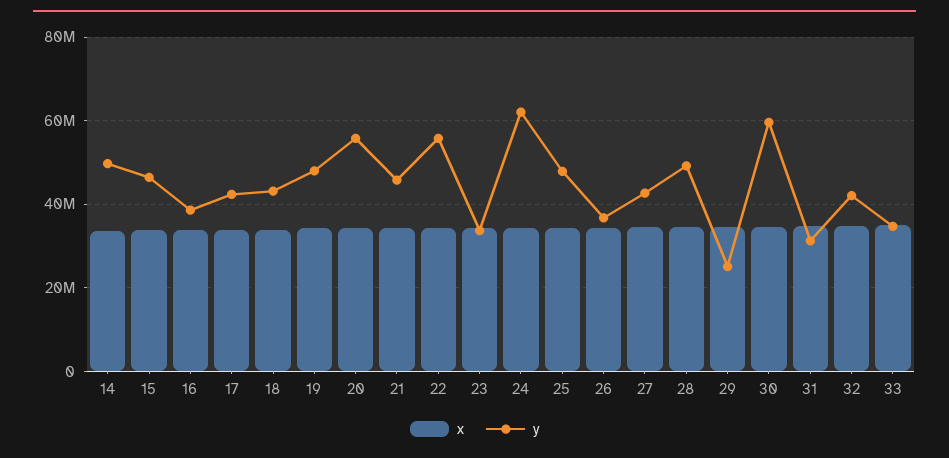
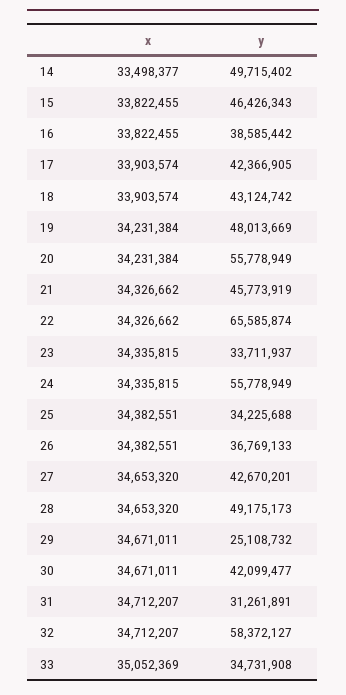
y, 22: 56000000 -> 65585874
y, 24: 62000000 -> 55778949
y, 25: 48000000 -> 34225688
y, 30: 60000000 -> 42099477
y, 32: 42000000 -> 58372127

